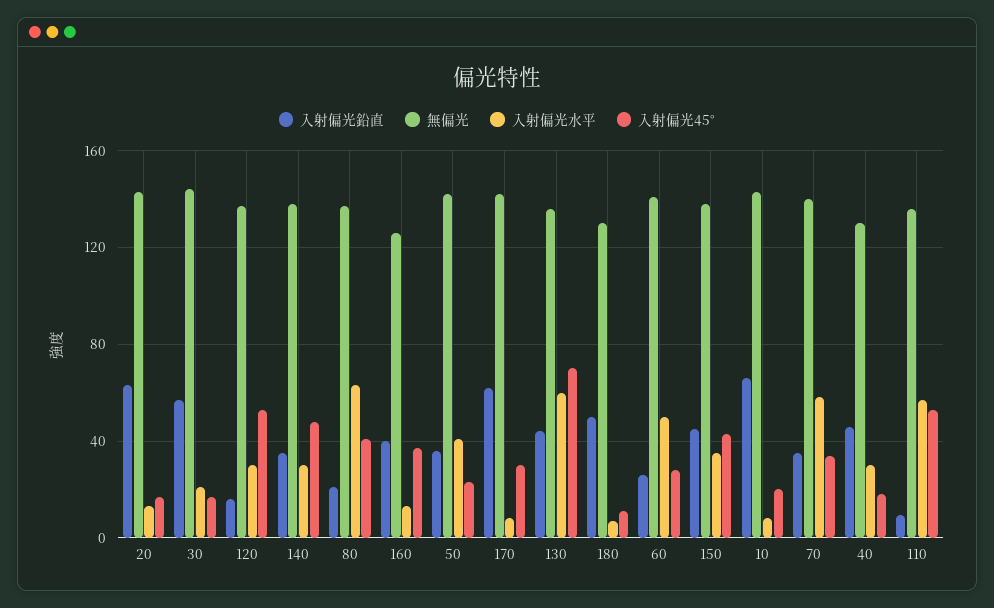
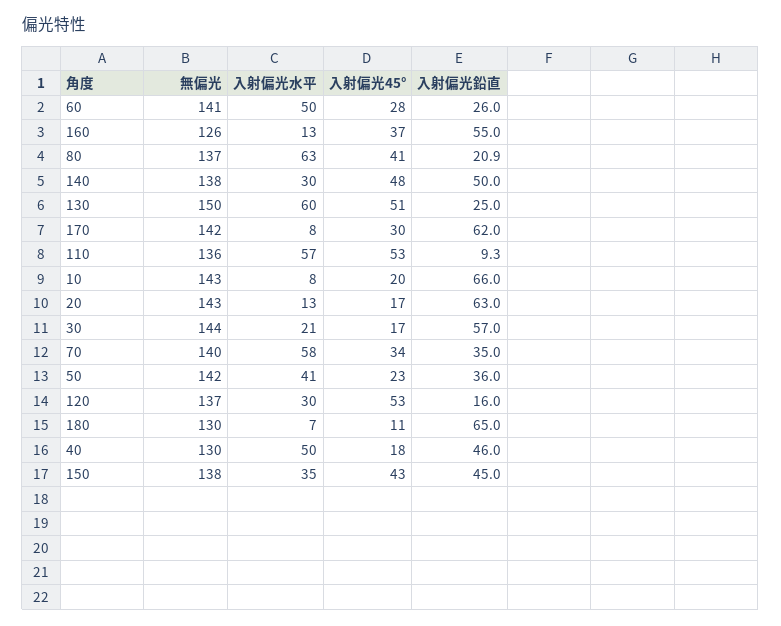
入射偏光鉛直, 140: 35 -> 50
入射偏光鉛直, 160: 40 -> 55
入射偏光鉛直, 130: 45 -> 25
無偏光, 130: 135 -> 150
入射偏光45°, 130: 70 -> 51
入射偏光鉛直, 180: 50 -> 65
入射偏光水平, 40: 30 -> 50

